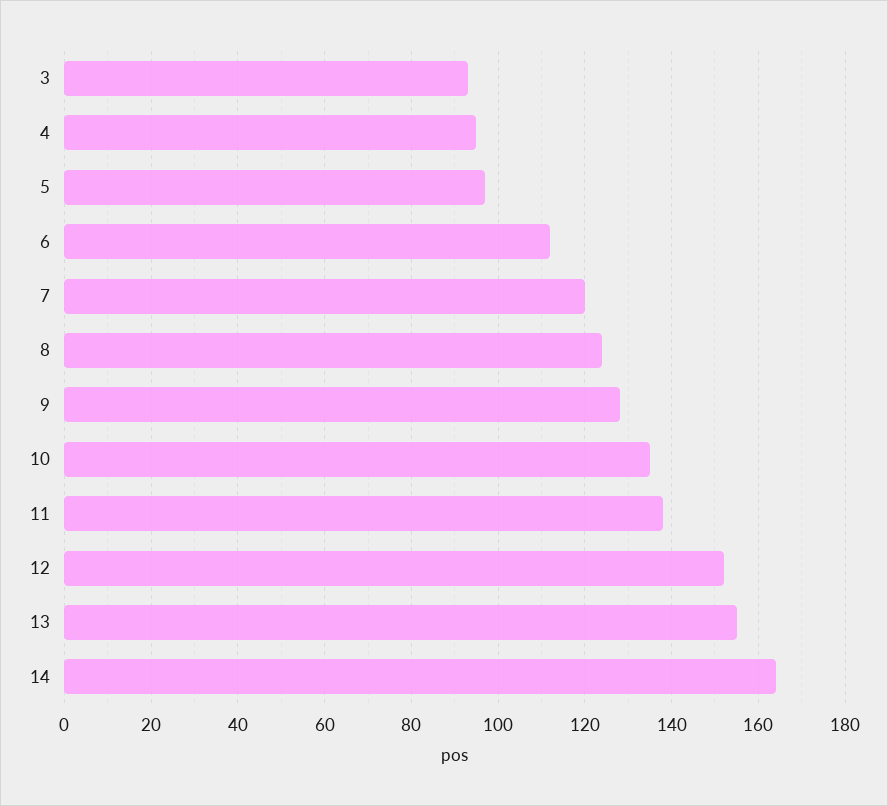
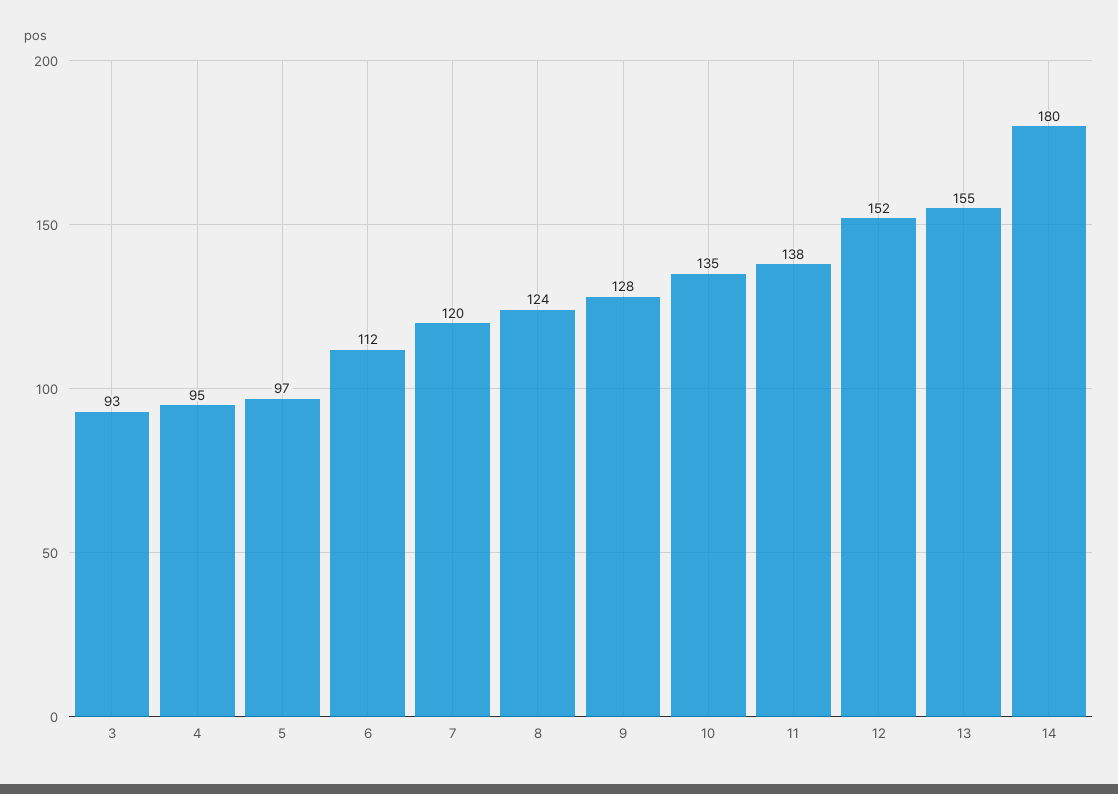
14: 165 -> 180

